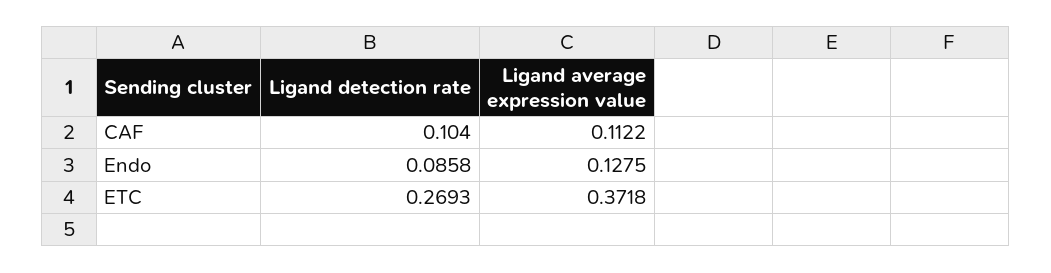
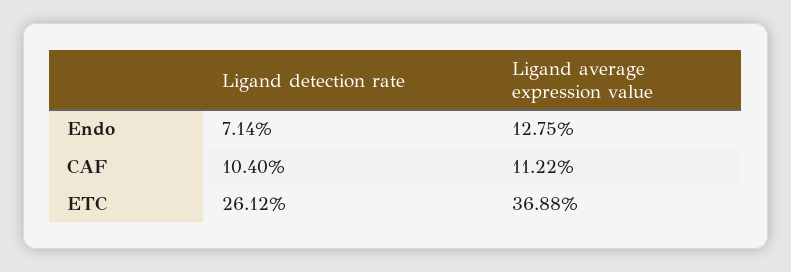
Ligand detection rate, Endo: 0.0858 -> 0.0714
Ligand detection rate, ETC: 0.2693 -> 0.2612
Ligand average expression value, ETC: 0.3718 -> 0.3688

